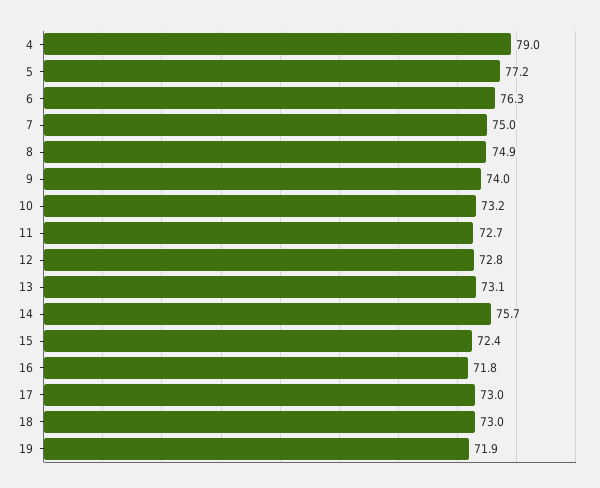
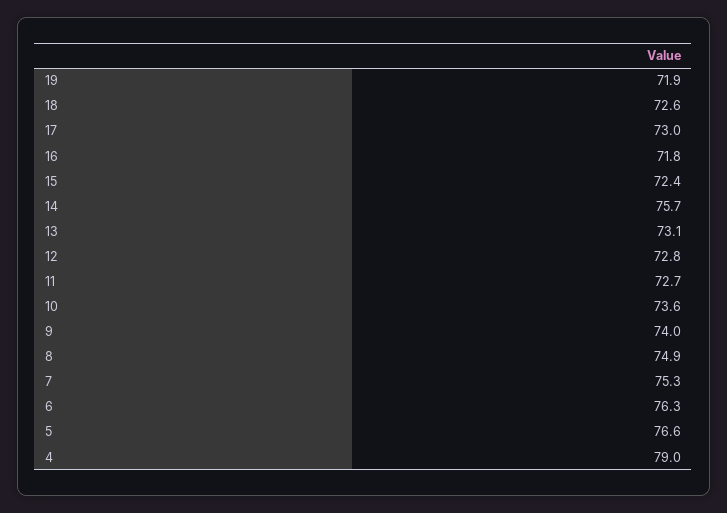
5: 77.2 -> 76.6
7: 75 -> 75.3
10: 73.2 -> 73.6
18: 73 -> 72.6

